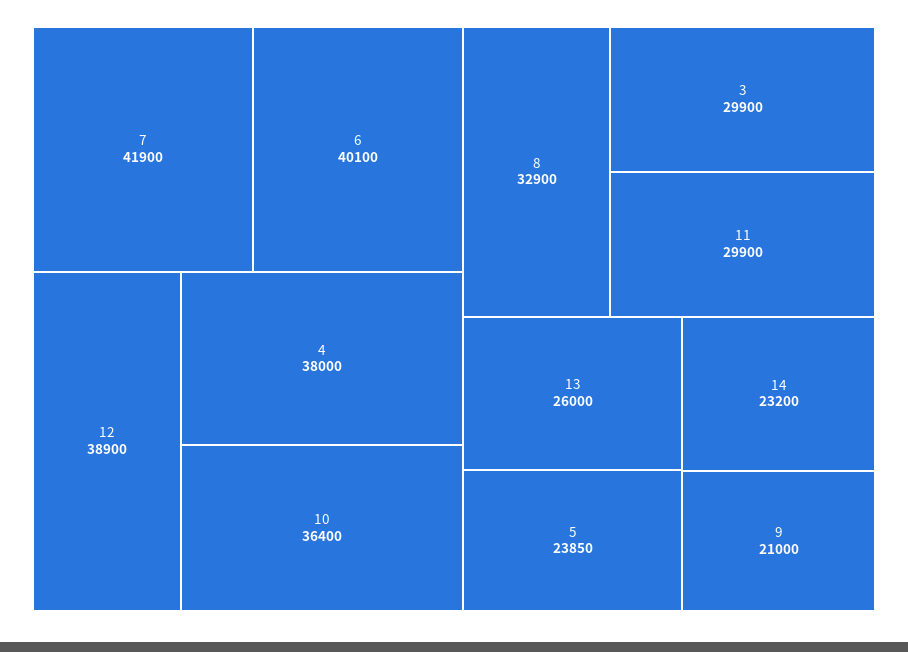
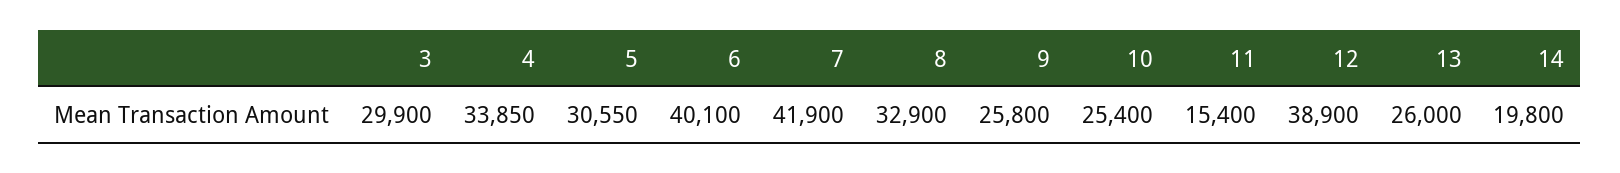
4: 38000 -> 33850
10: 36400 -> 25400
11: 29900 -> 15400
5: 23850 -> 30550
14: 23200 -> 19800
9: 21000 -> 25800

